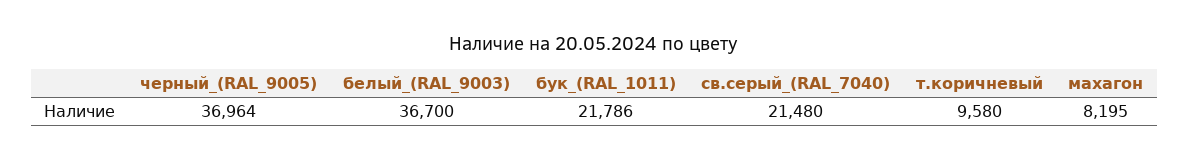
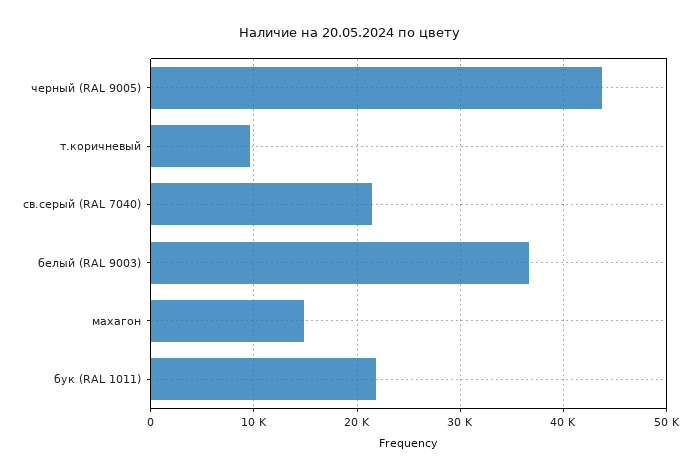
черный_(RAL_9005): 36964 -> 44000
махагон: 8195 -> 15000

